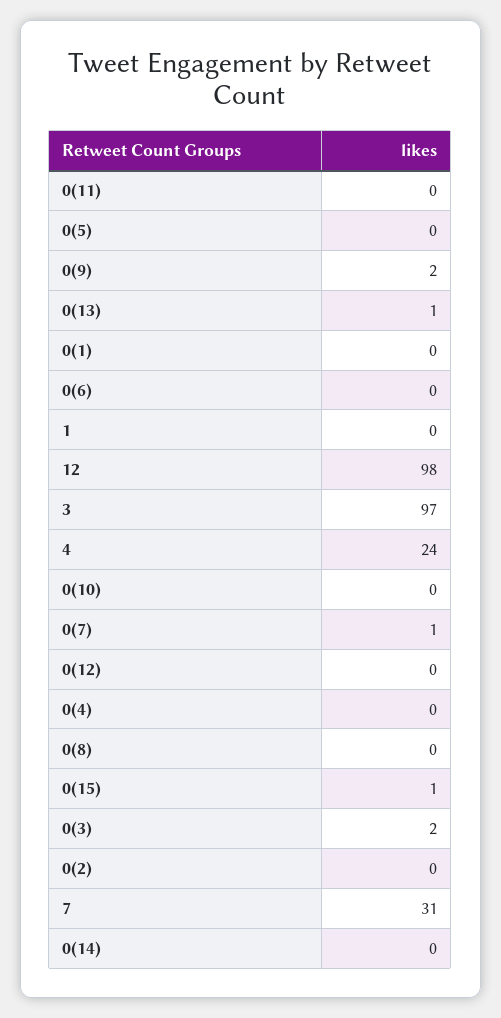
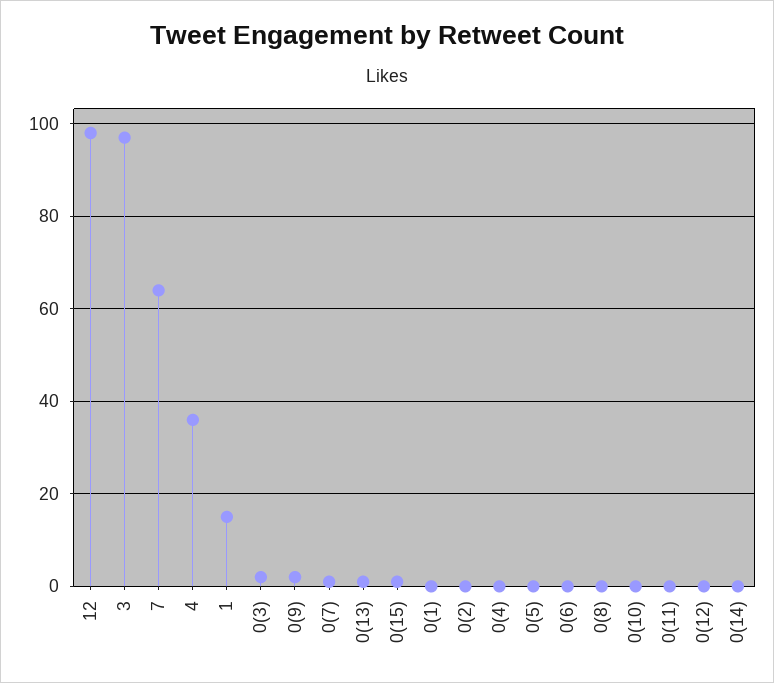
1: 0 -> 15
4: 24 -> 35
7: 31 -> 65

